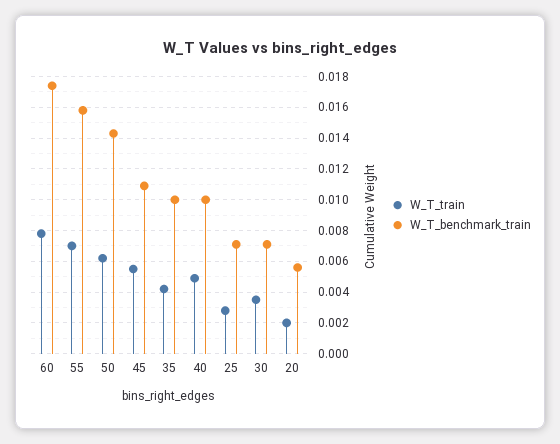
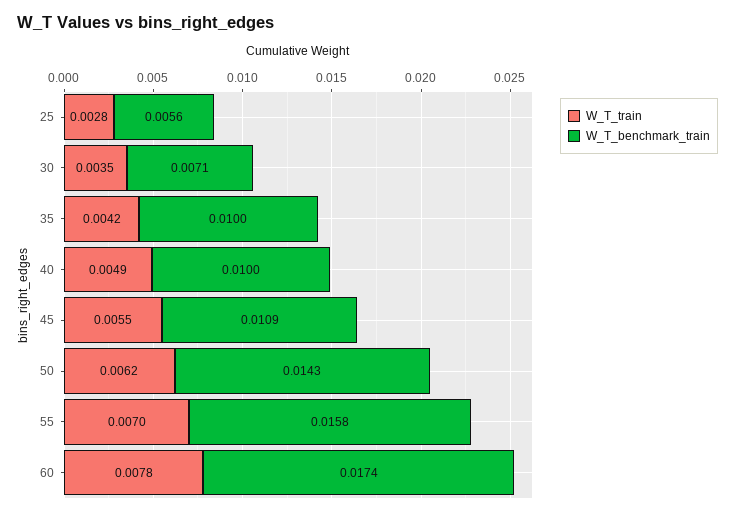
W_T_benchmark_train, 25: 0.007 -> 0.0056
W_T_train, 20: 0.002 -> none
W_T_benchmark_train, 20: 0.0055 -> none

